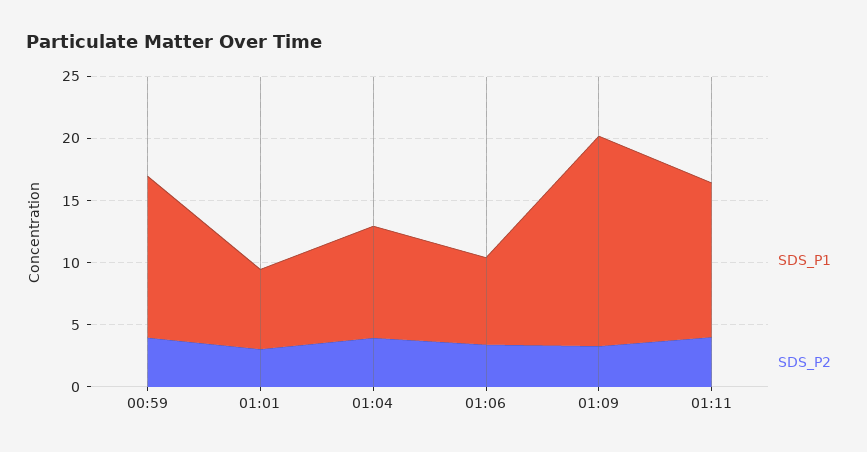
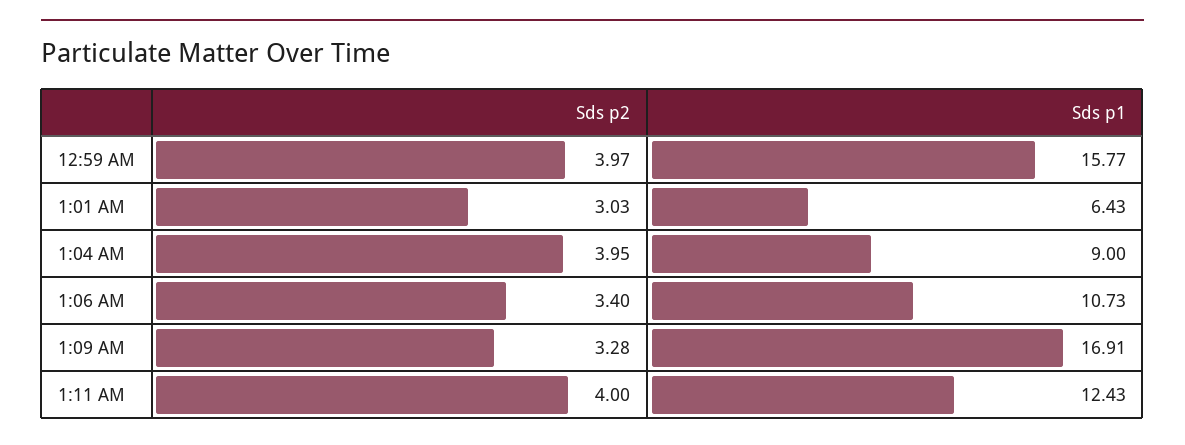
SDS_P1, 00:59: 13 -> 15.77
SDS_P1, 01:06: 7 -> 10.73

